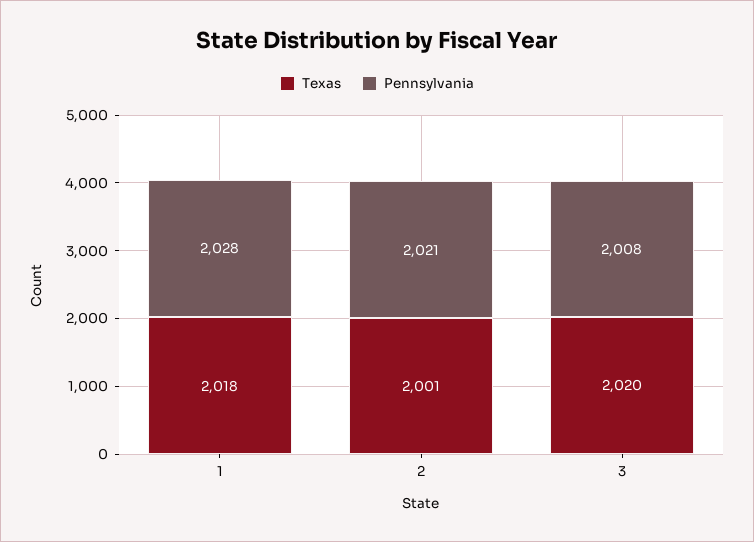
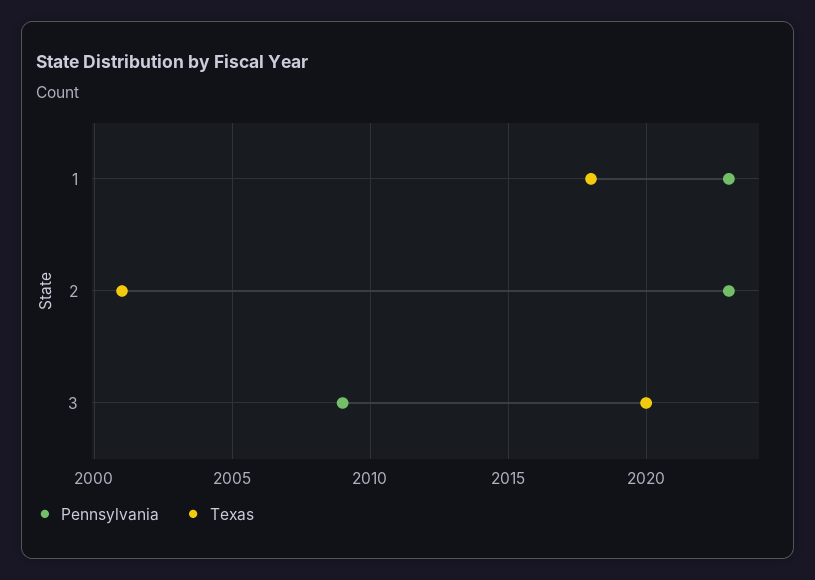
Pennsylvania, 1: 2028 -> 2023
Pennsylvania, 2: 2021 -> 2023
Pennsylvania, 3: 2008 -> 2009

